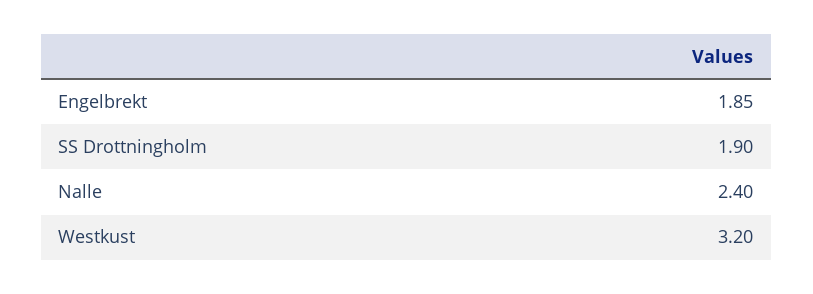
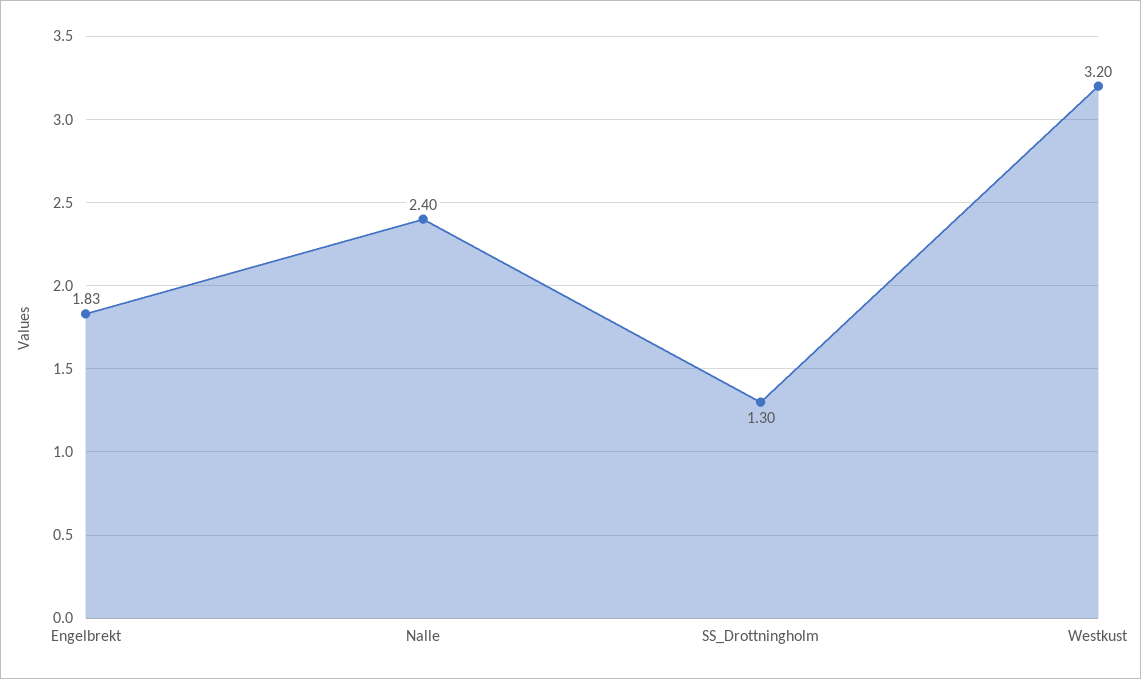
Engelbrekt: 1.85 -> 1.83
SS Drottningholm: 1.9 -> 1.3

